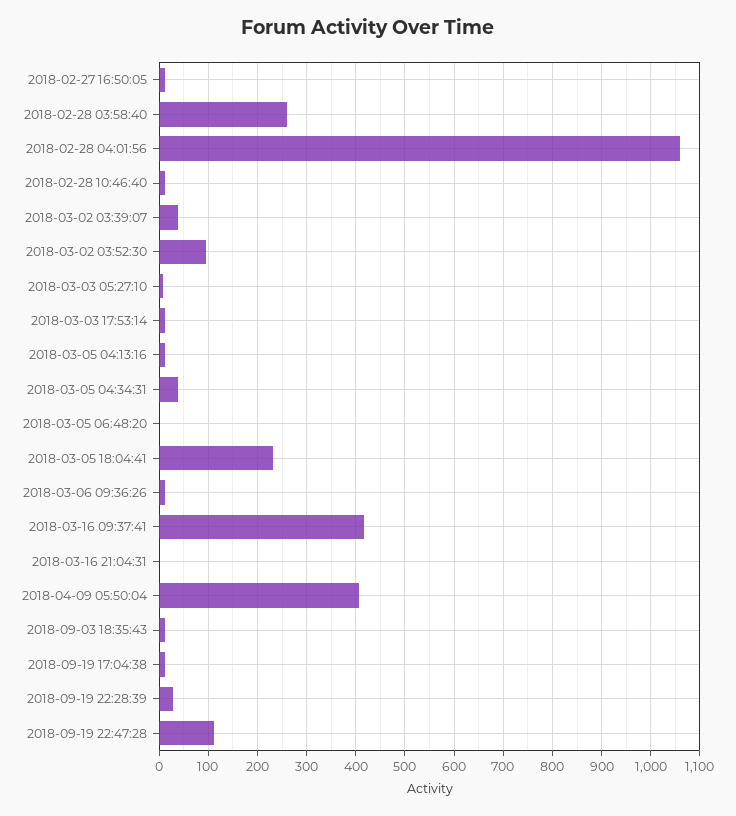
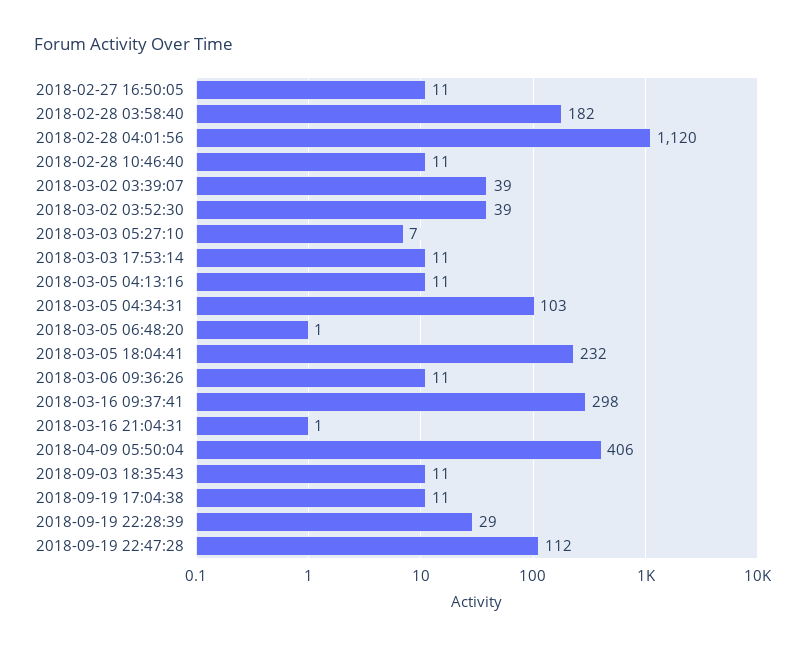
2018-02-28 03:58:40: 260 -> 182
2018-02-28 04:01:56: 1060 -> 1120
2018-03-02 03:52:30: 100 -> 39
2018-03-05 04:34:31: 40 -> 103
2018-03-16 09:37:41: 420 -> 298

